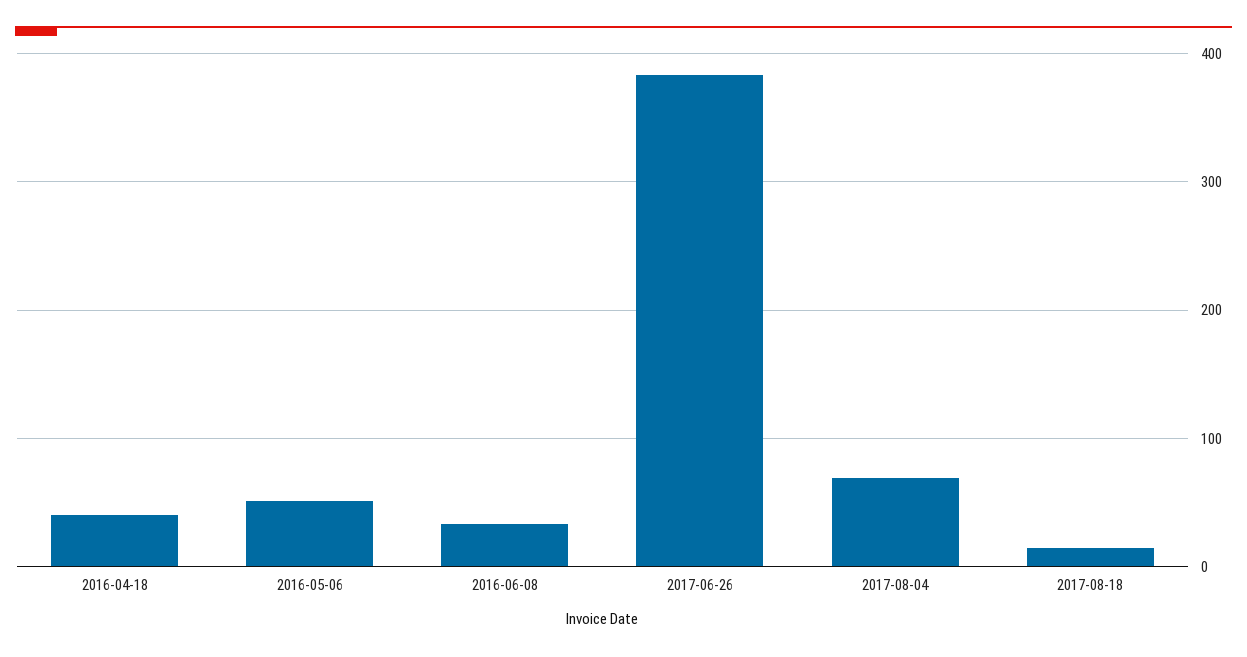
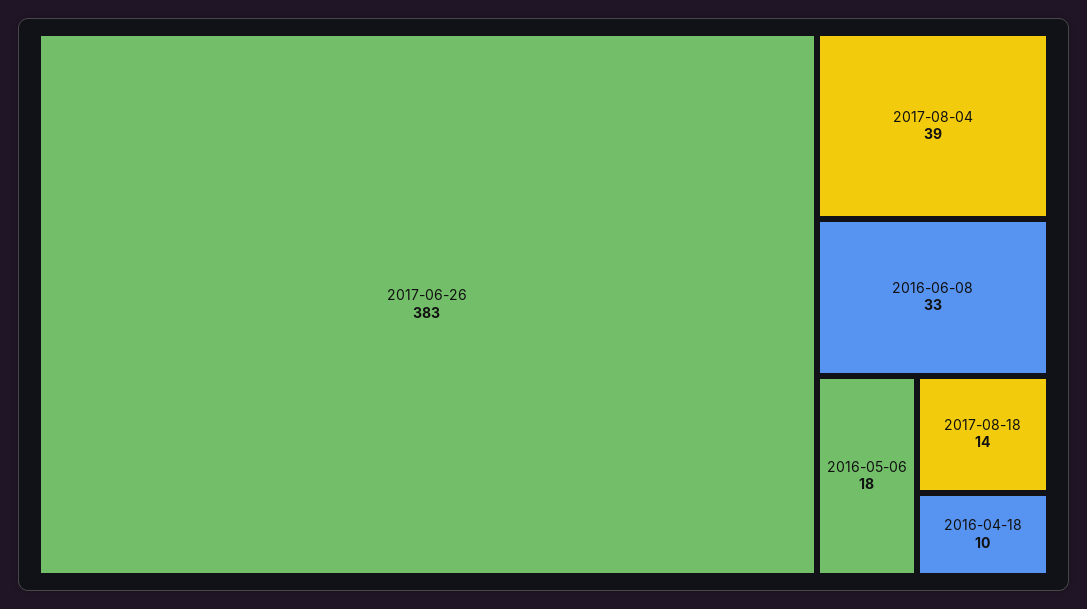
2016-04-18: 40 -> 10
2016-05-06: 50 -> 18
2017-08-04: 70 -> 39

